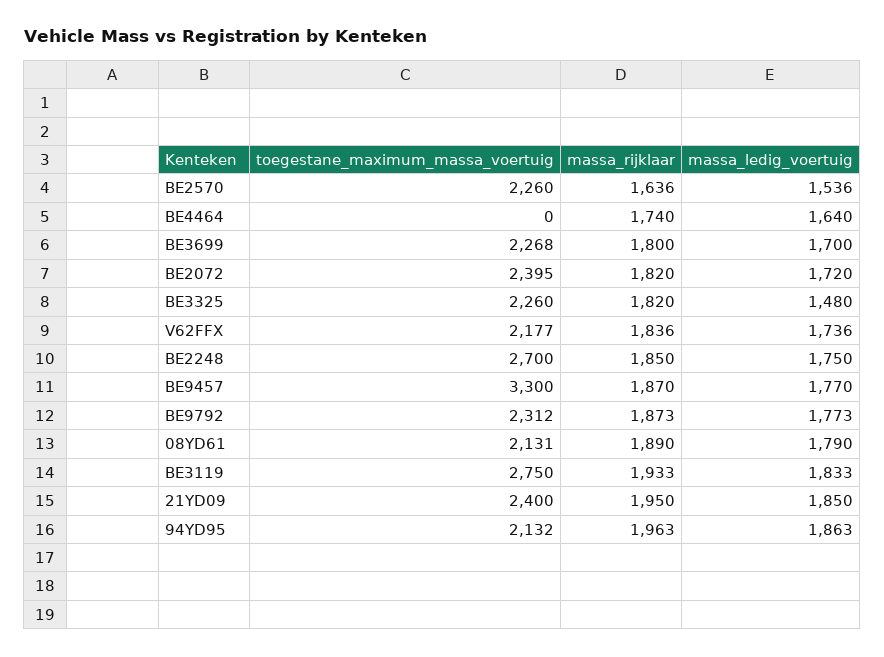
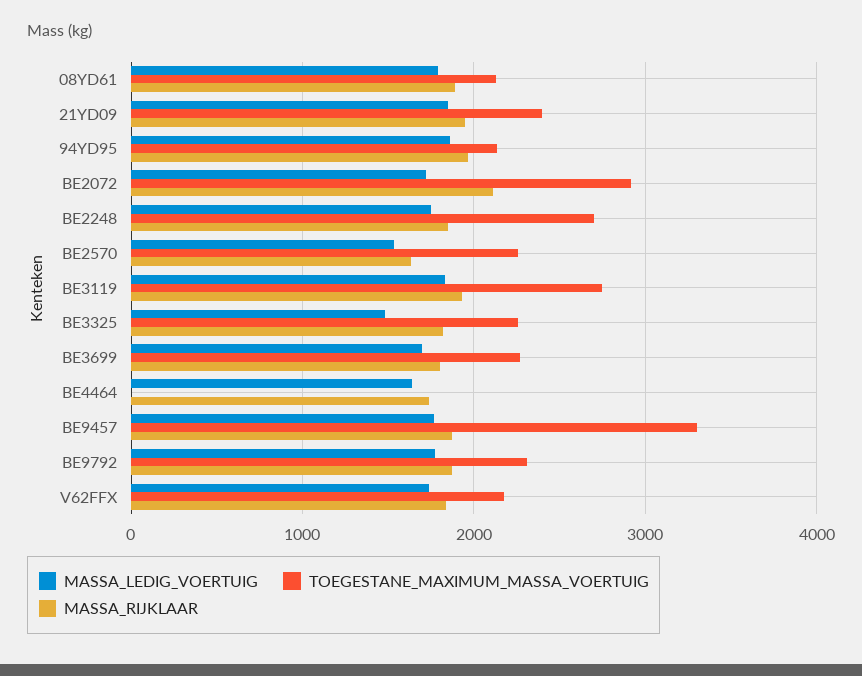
toegestane_maximum_massa_voertuig, BE2072: 2395 -> 2900
massa_rijklaar, BE2072: 1820 -> 2100

